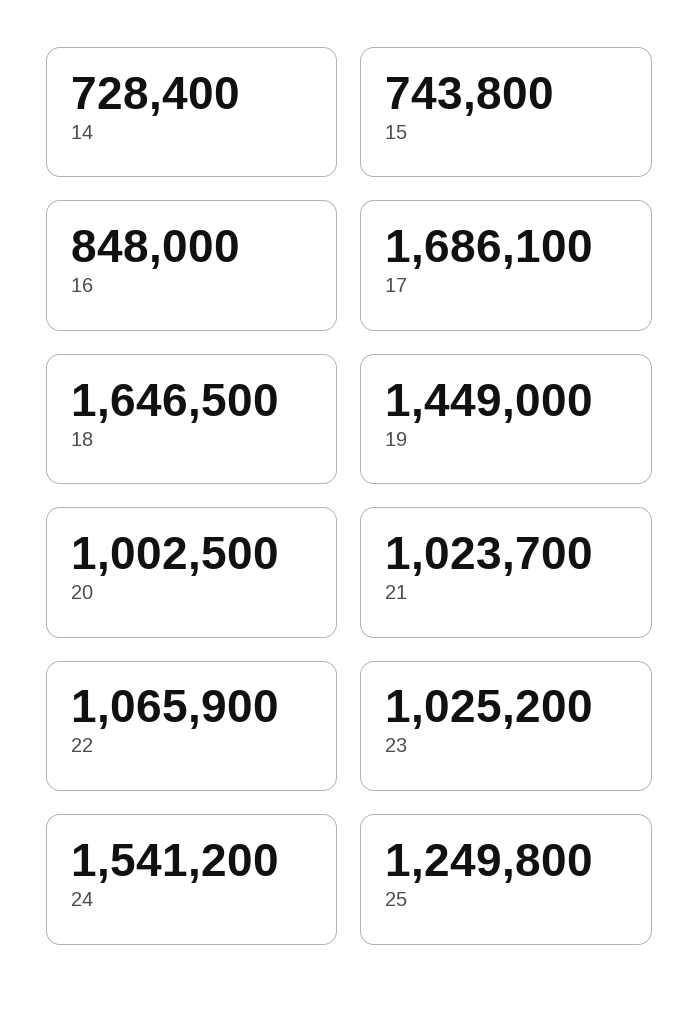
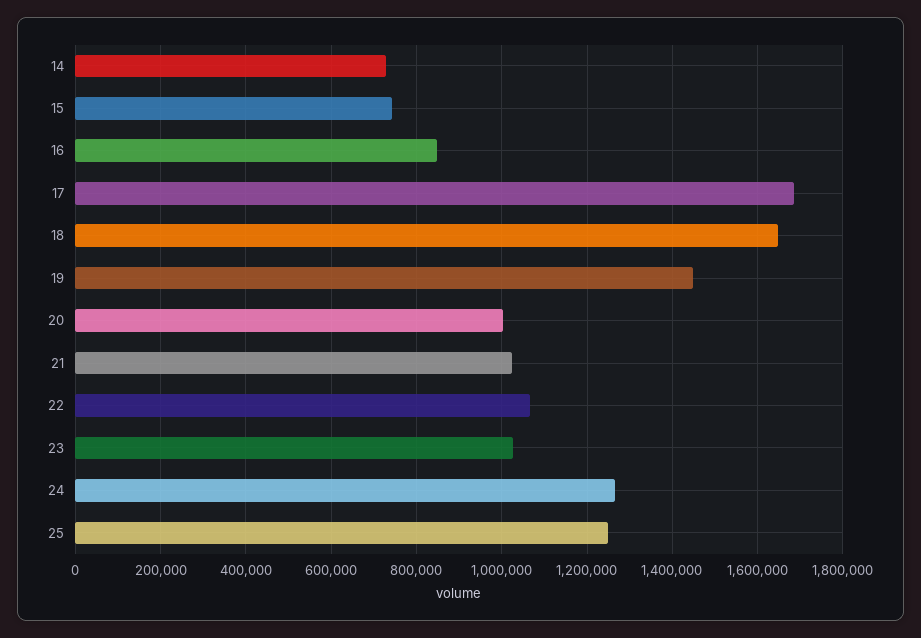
24: 1541200 -> 1260000

